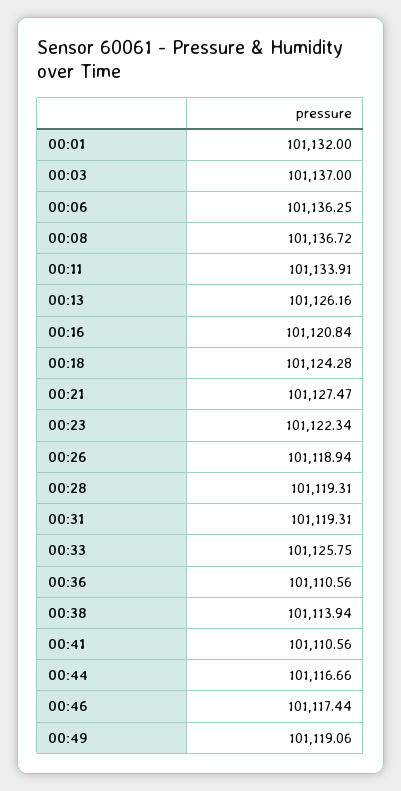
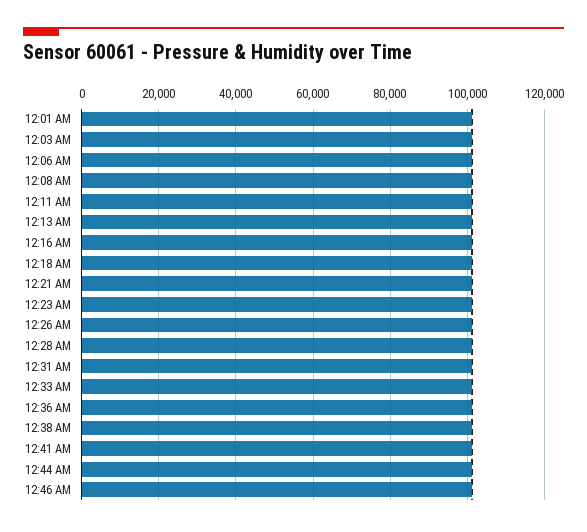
00:49: 101119.06 -> none

